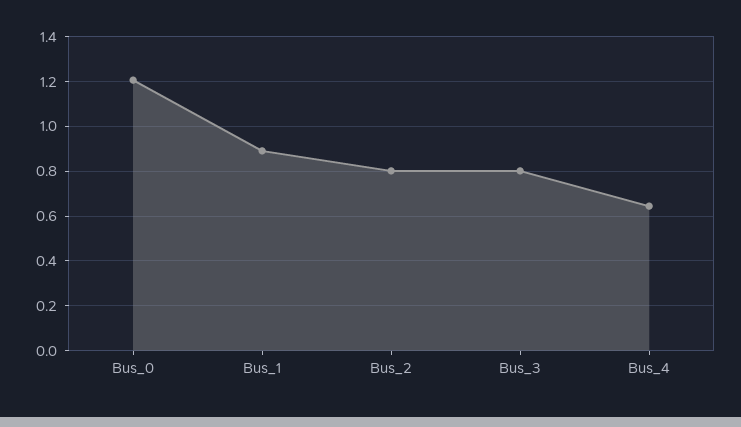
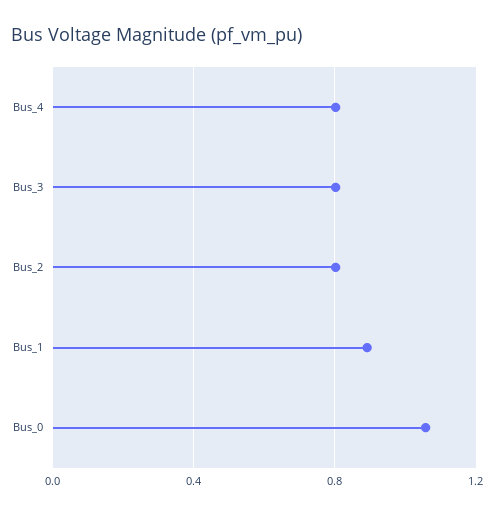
Bus_0: 1.2 -> 1.05
Bus_4: 0.65 -> 0.8

